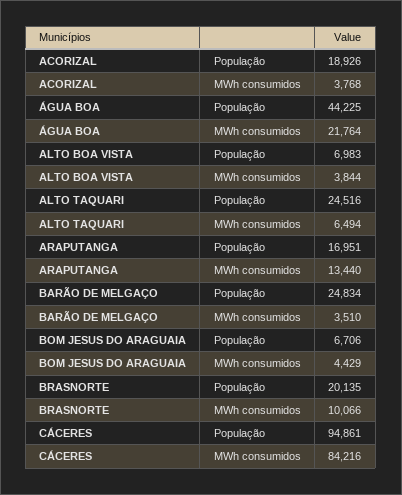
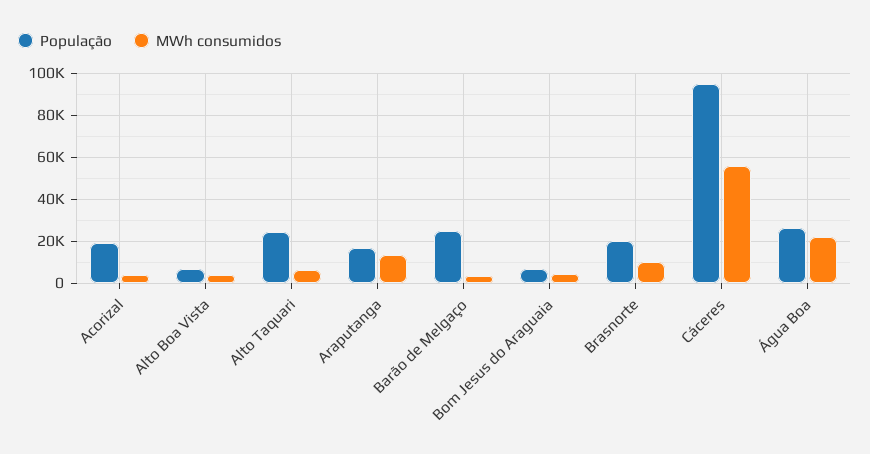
População, ÁGUA BOA: 44225 -> 25000
MWh consumidos, CÁCERES: 84216 -> 55000

